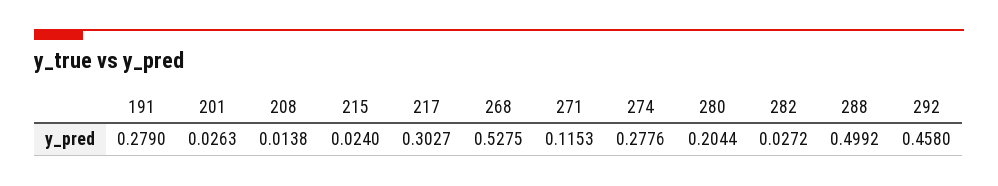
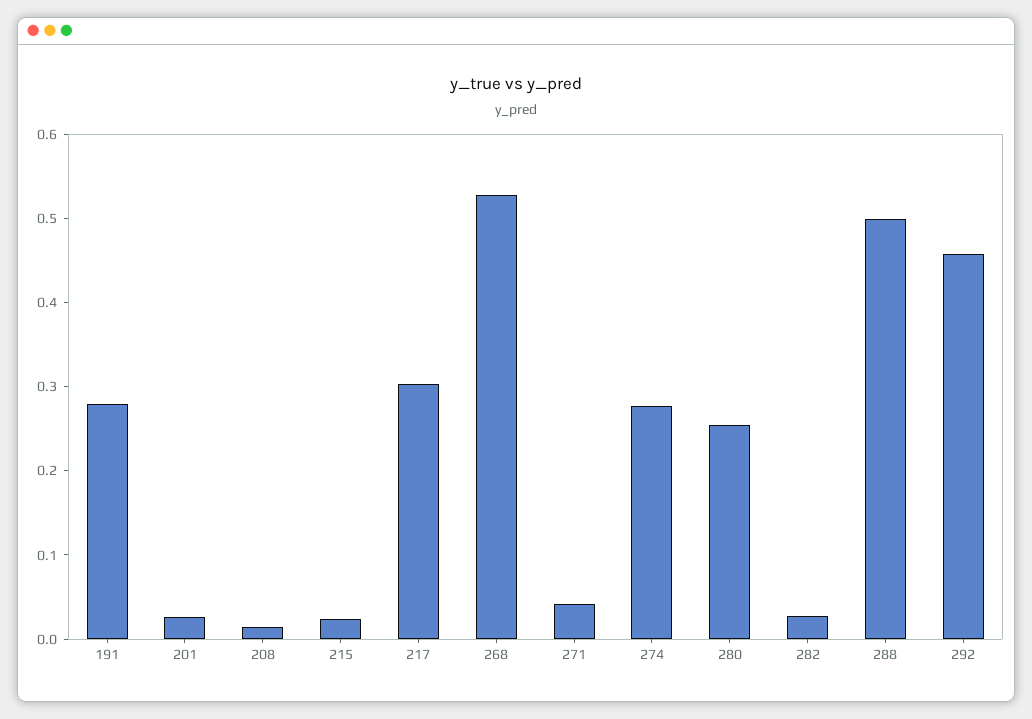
271: 0.1153 -> 0.04
280: 0.2044 -> 0.26

